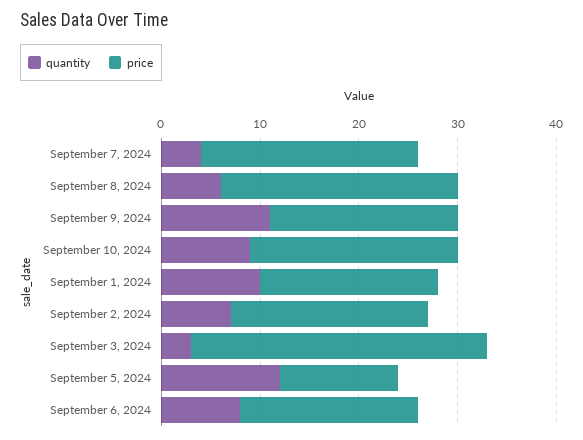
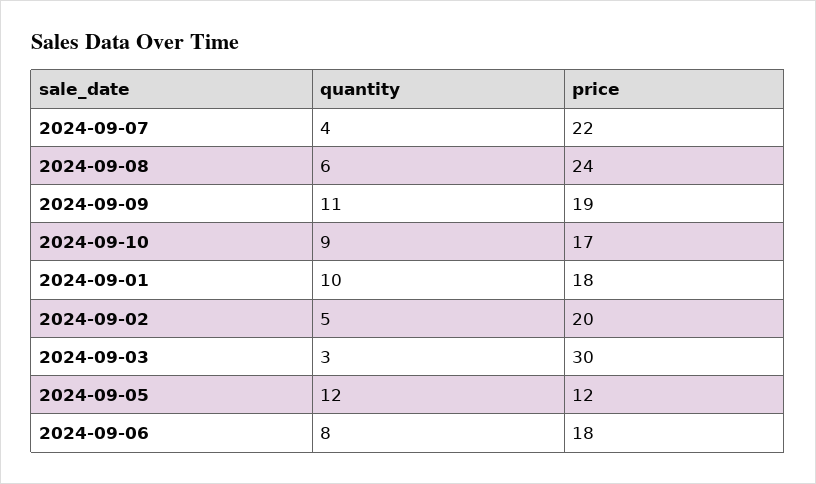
price, September 10, 2024: 21 -> 17
quantity, September 2, 2024: 7 -> 5

